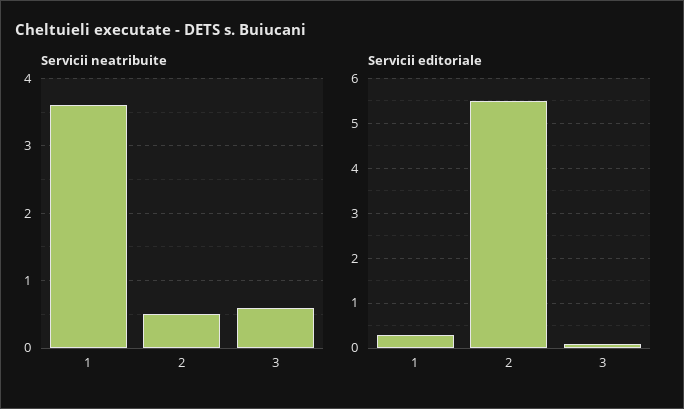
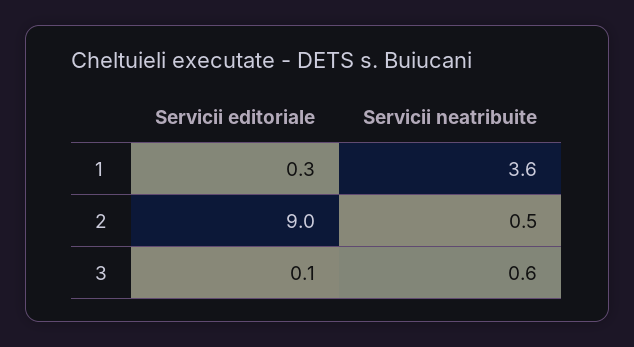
Servicii editoriale, 2: 5.5 -> 9

